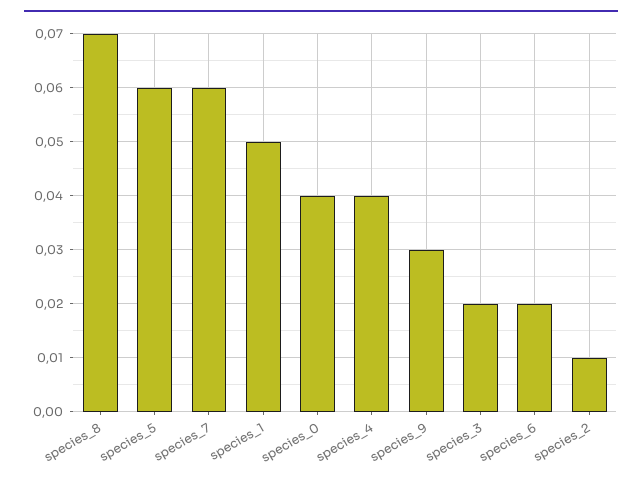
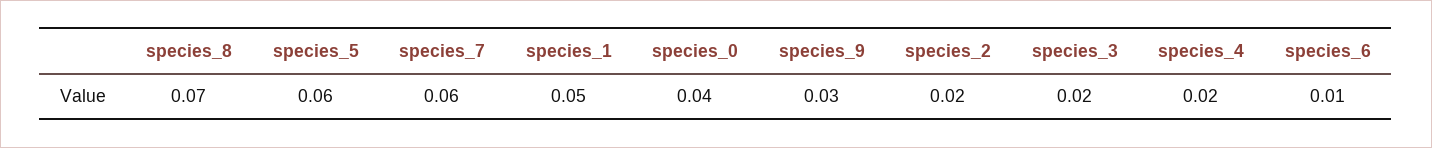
species_4: 0.04 -> 0.02
species_6: 0.02 -> 0.01
species_2: 0.01 -> 0.02

